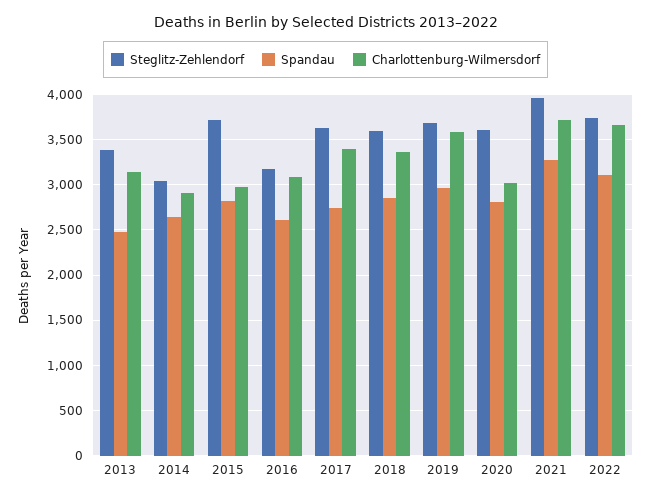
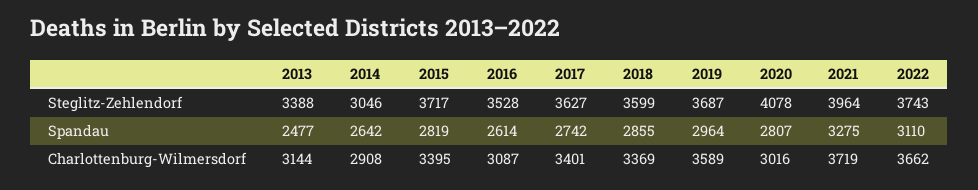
Charlottenburg-Wilmersdorf, 2015: 3000 -> 3395
Steglitz-Zehlendorf, 2016: 3200 -> 3528
Steglitz-Zehlendorf, 2020: 3600 -> 4078

